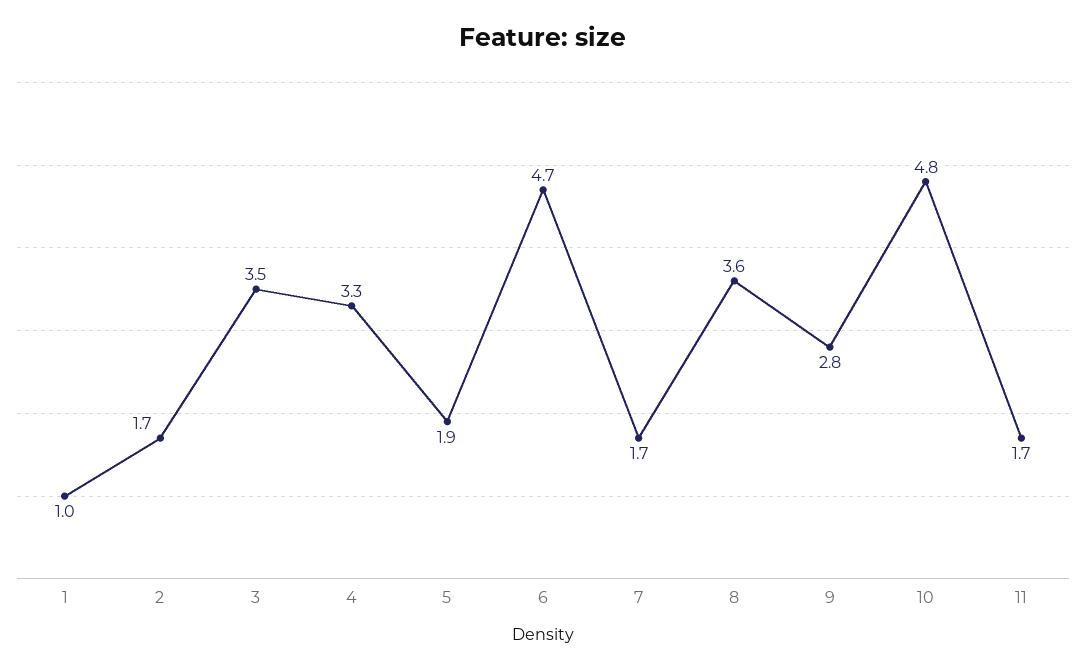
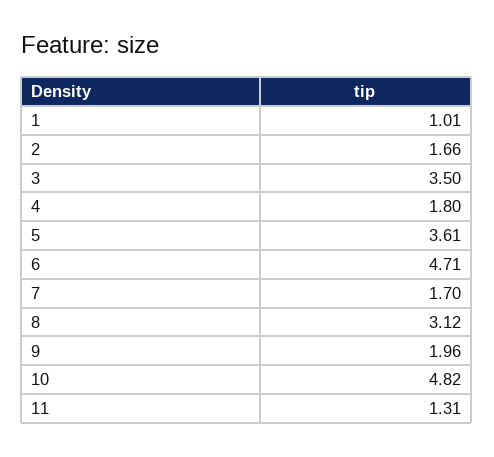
4: 3.3 -> 1.8
5: 1.9 -> 3.61
8: 3.6 -> 3.12
9: 2.8 -> 1.96
11: 1.7 -> 1.31

